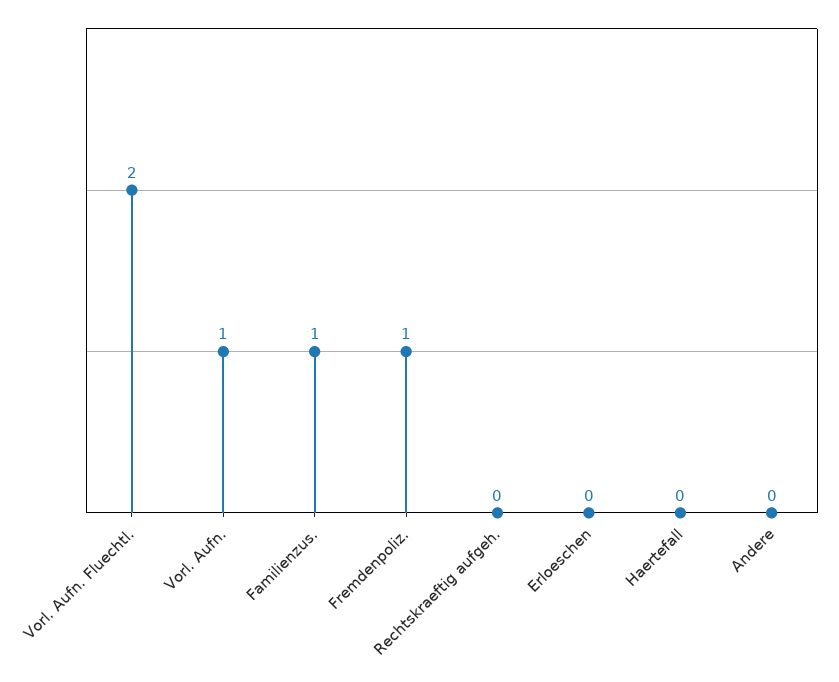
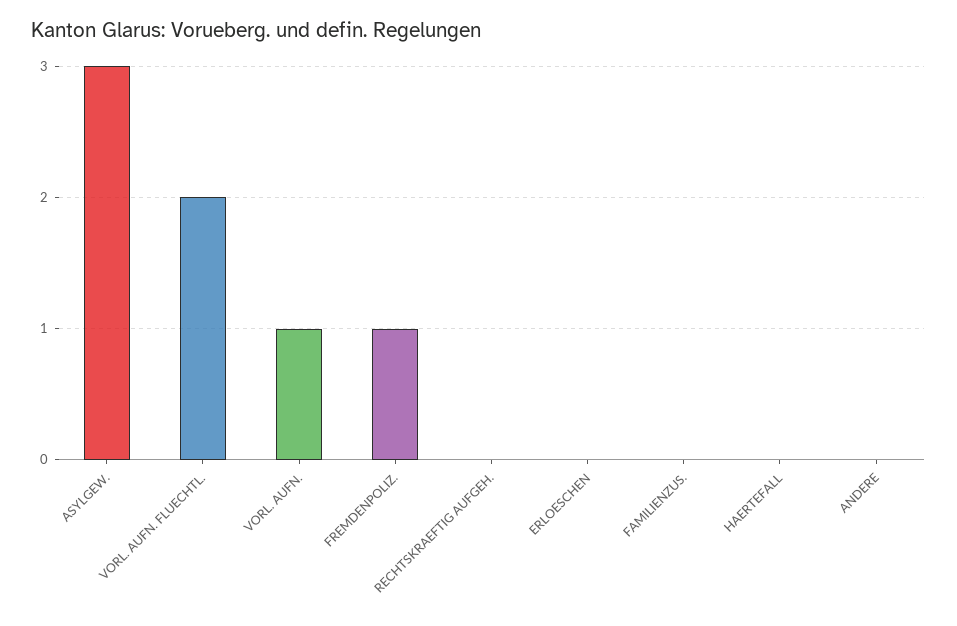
Familienzus.: 1 -> 0
ASYLGEW.: none -> 3

